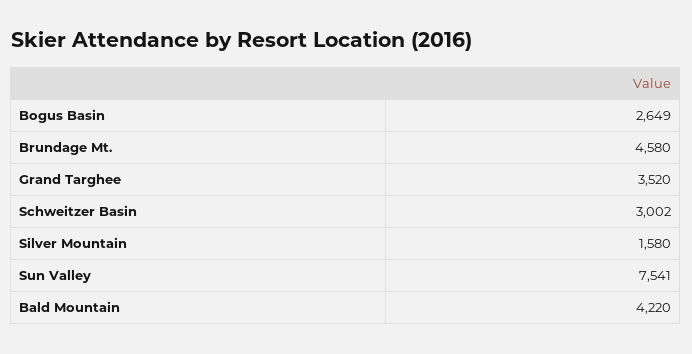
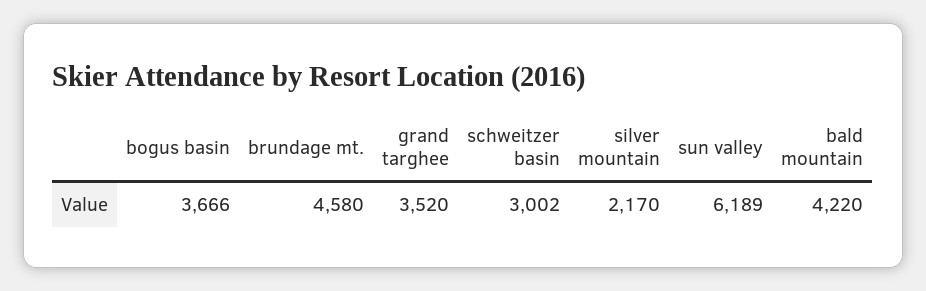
Bogus Basin: 2649 -> 3666
Silver Mountain: 1580 -> 2170
Sun Valley: 7541 -> 6189

